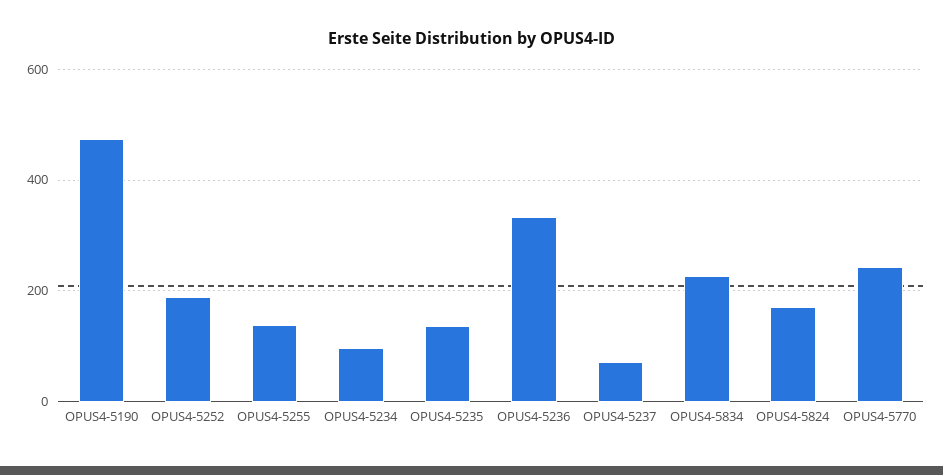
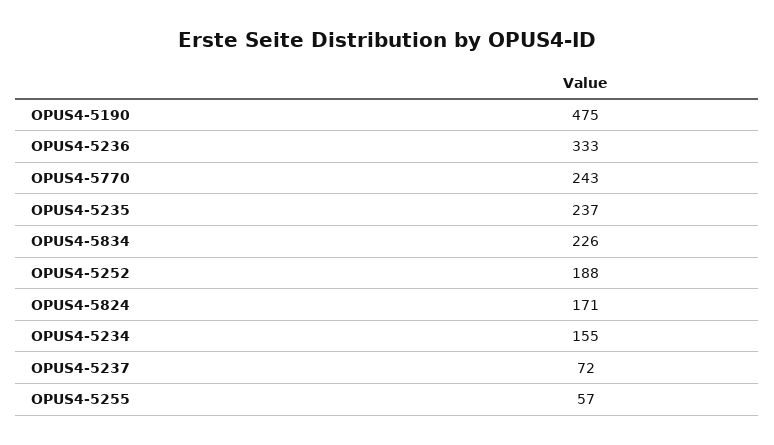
OPUS4-5255: 140 -> 57
OPUS4-5234: 100 -> 155
OPUS4-5235: 140 -> 237

